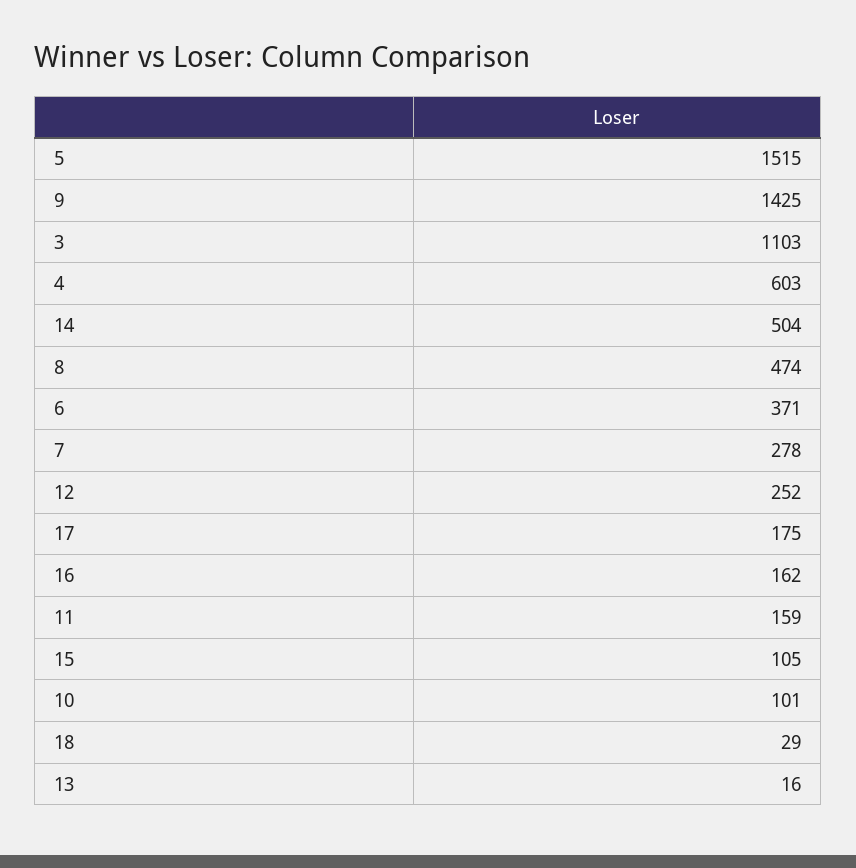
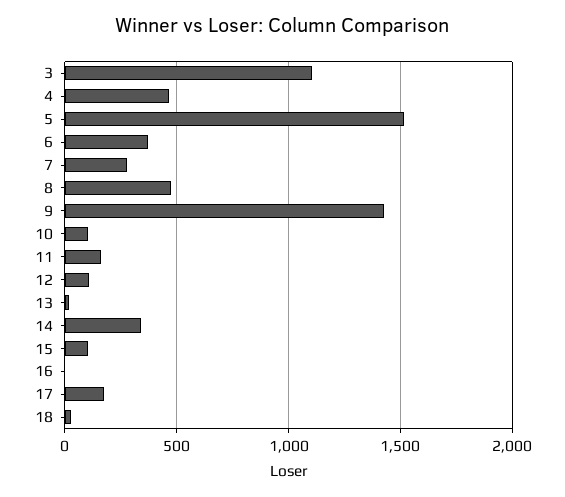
4: 603 -> 450
14: 504 -> 350
12: 252 -> 100
16: 162 -> 0

